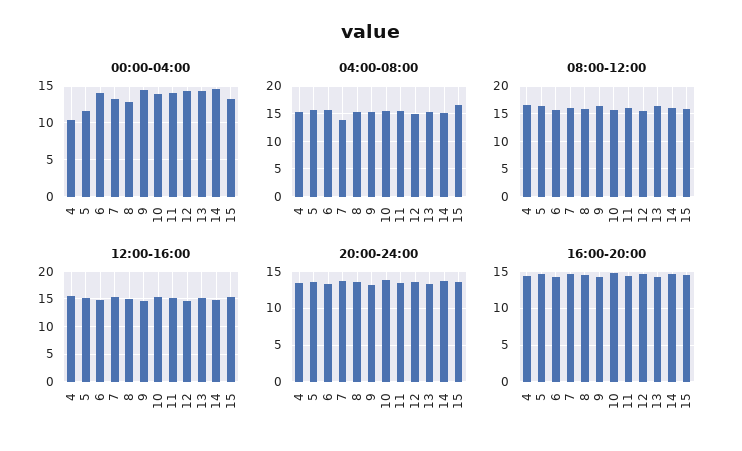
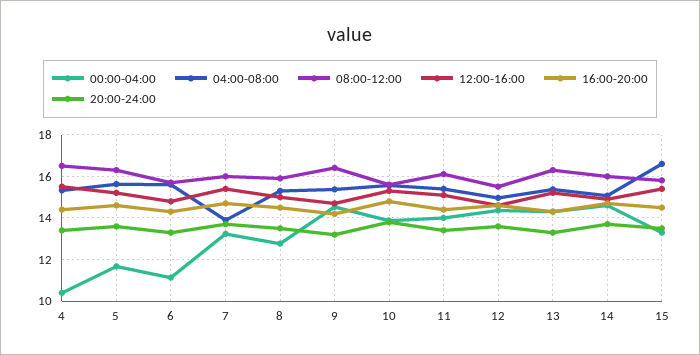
00:00-04:00, 6: 14 -> 11

